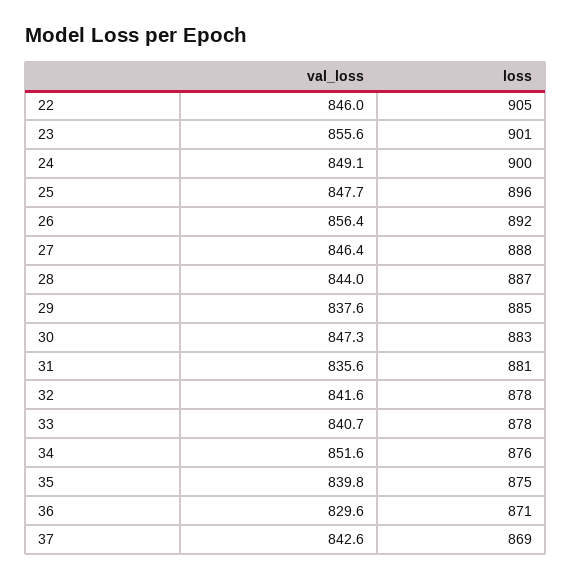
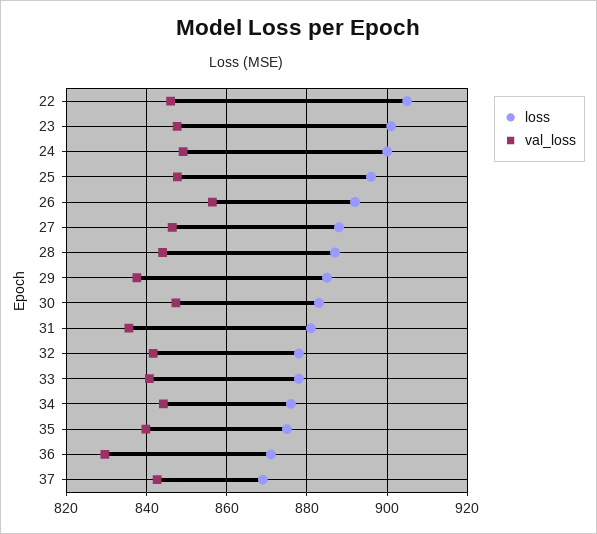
val_loss, 23: 855.6 -> 848
val_loss, 34: 851.6 -> 844

